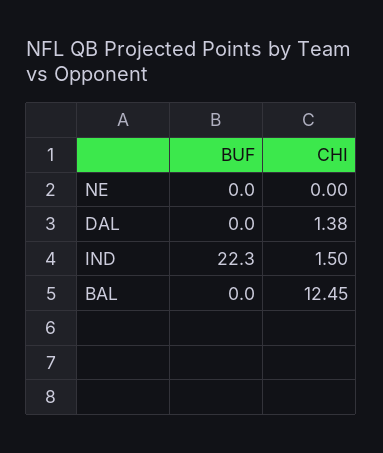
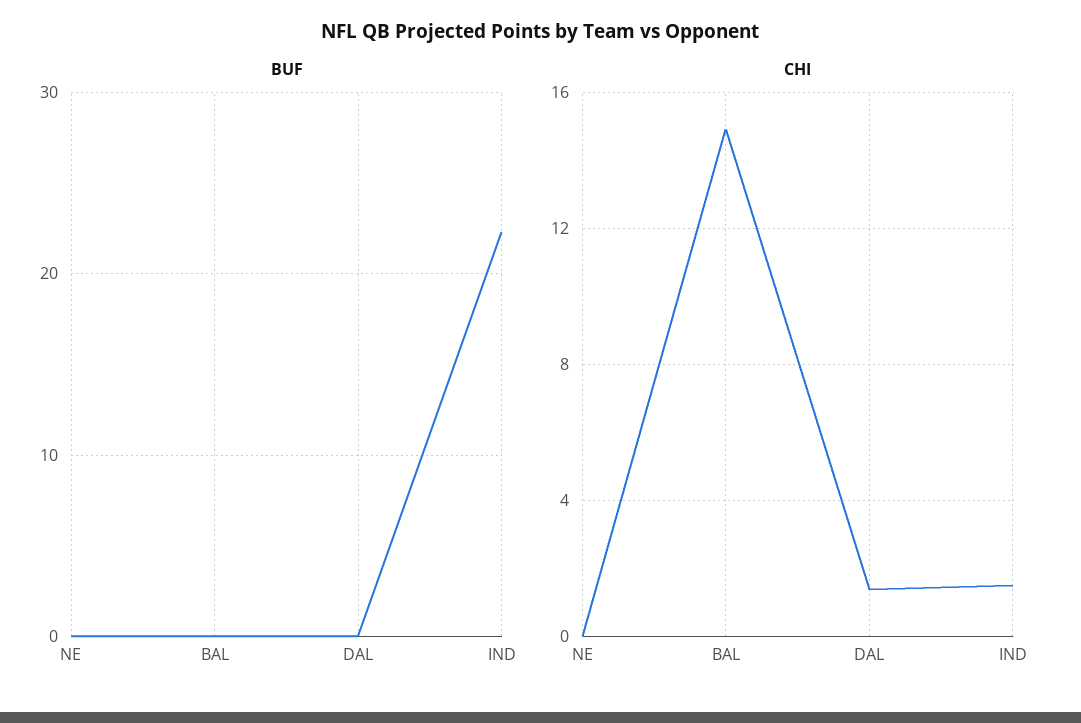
CHI, BAL: 12.45 -> 15

